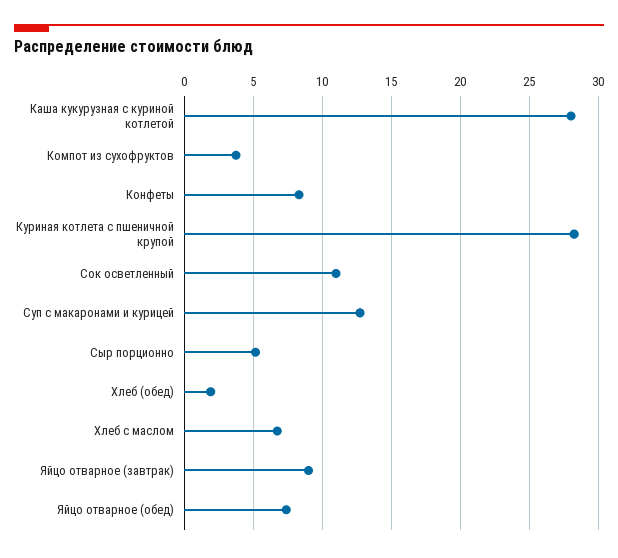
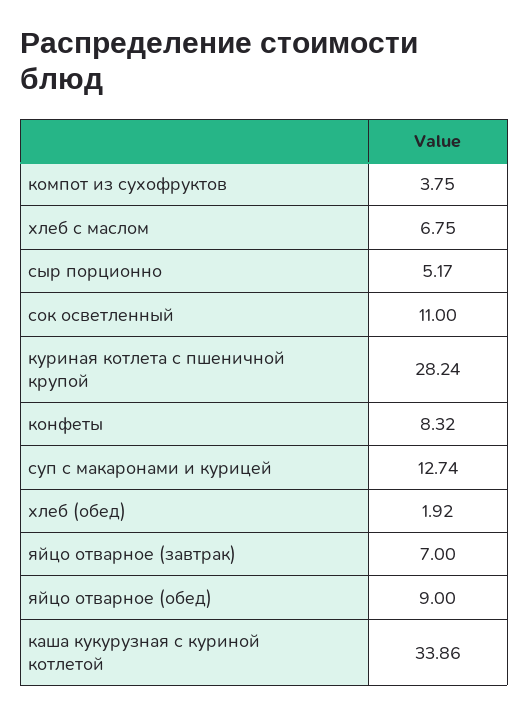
Каша кукурузная с куриной котлетой: 28 -> 33.86
Яйцо отварное (завтрак): 9 -> 7
Яйцо отварное (обед): 7.5 -> 9

